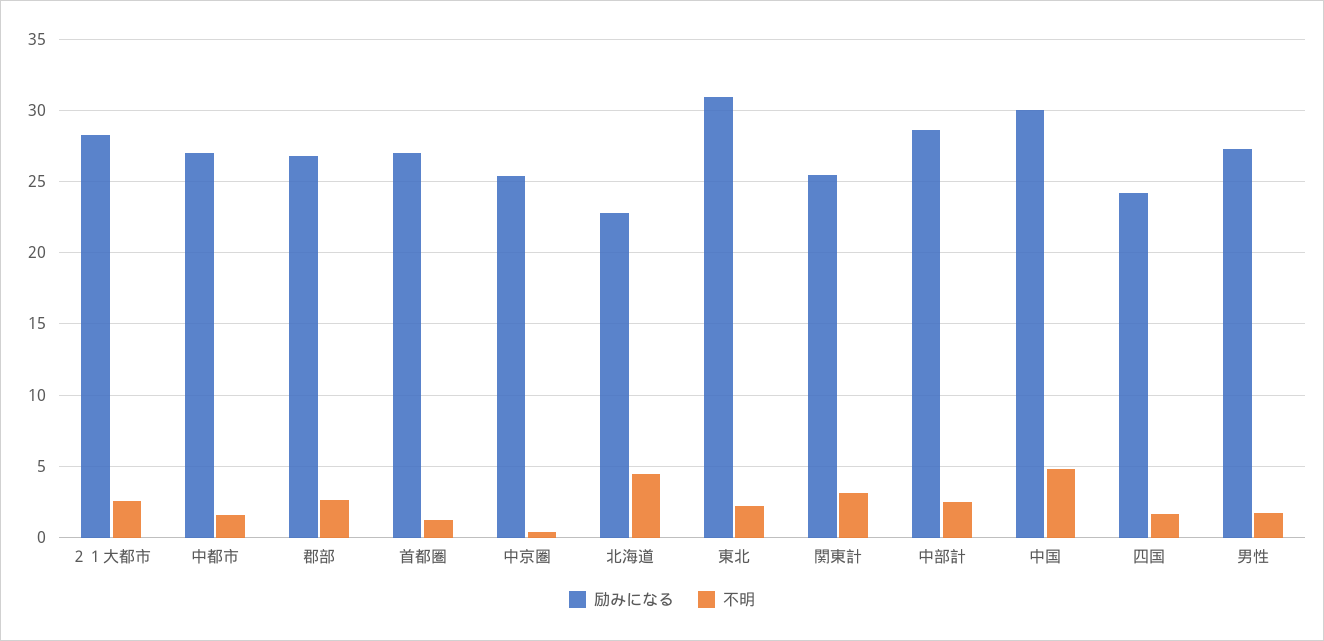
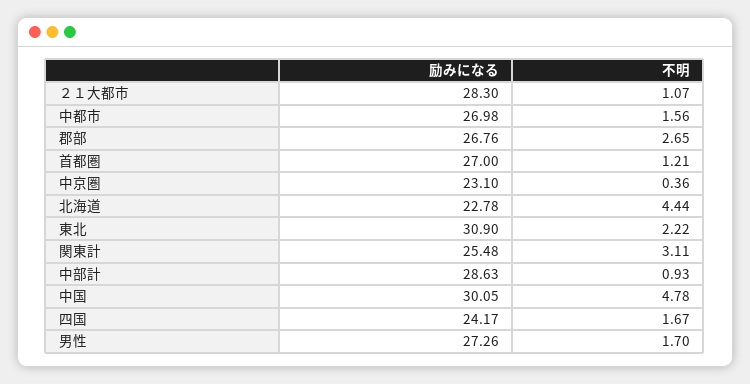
不明, ２１大都市: 2.5 -> 1.07
励みになる, 中京圏: 25.5 -> 23.1
不明, 中部計: 2.5 -> 0.93

